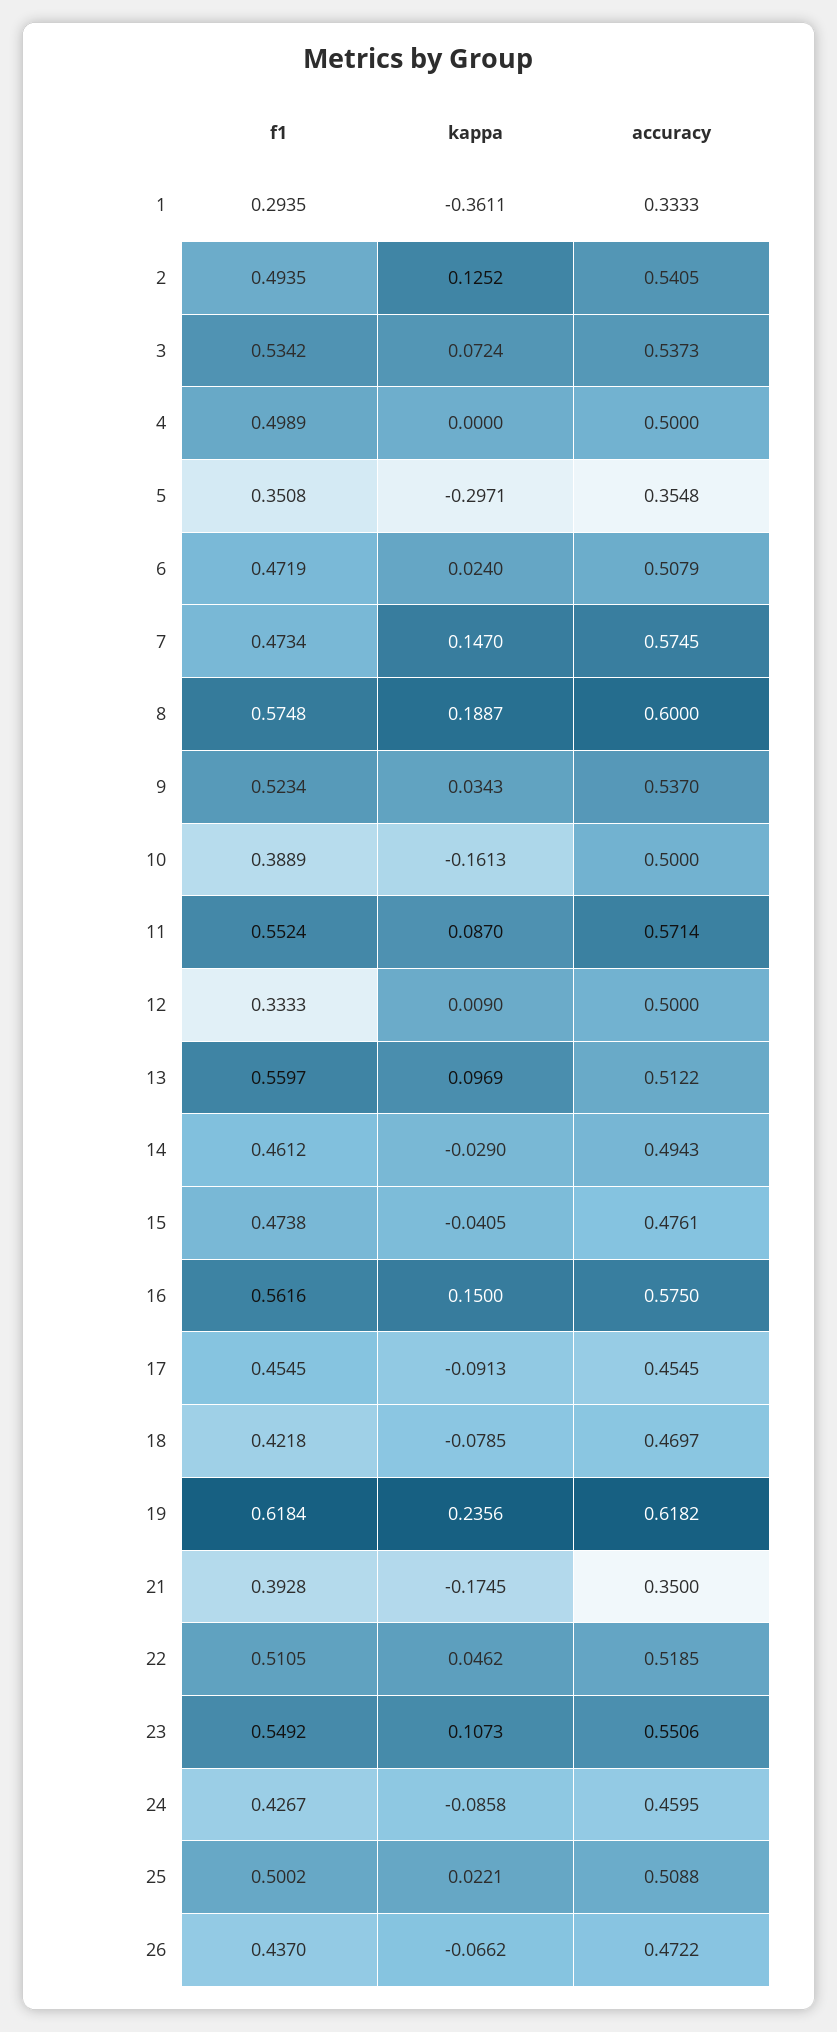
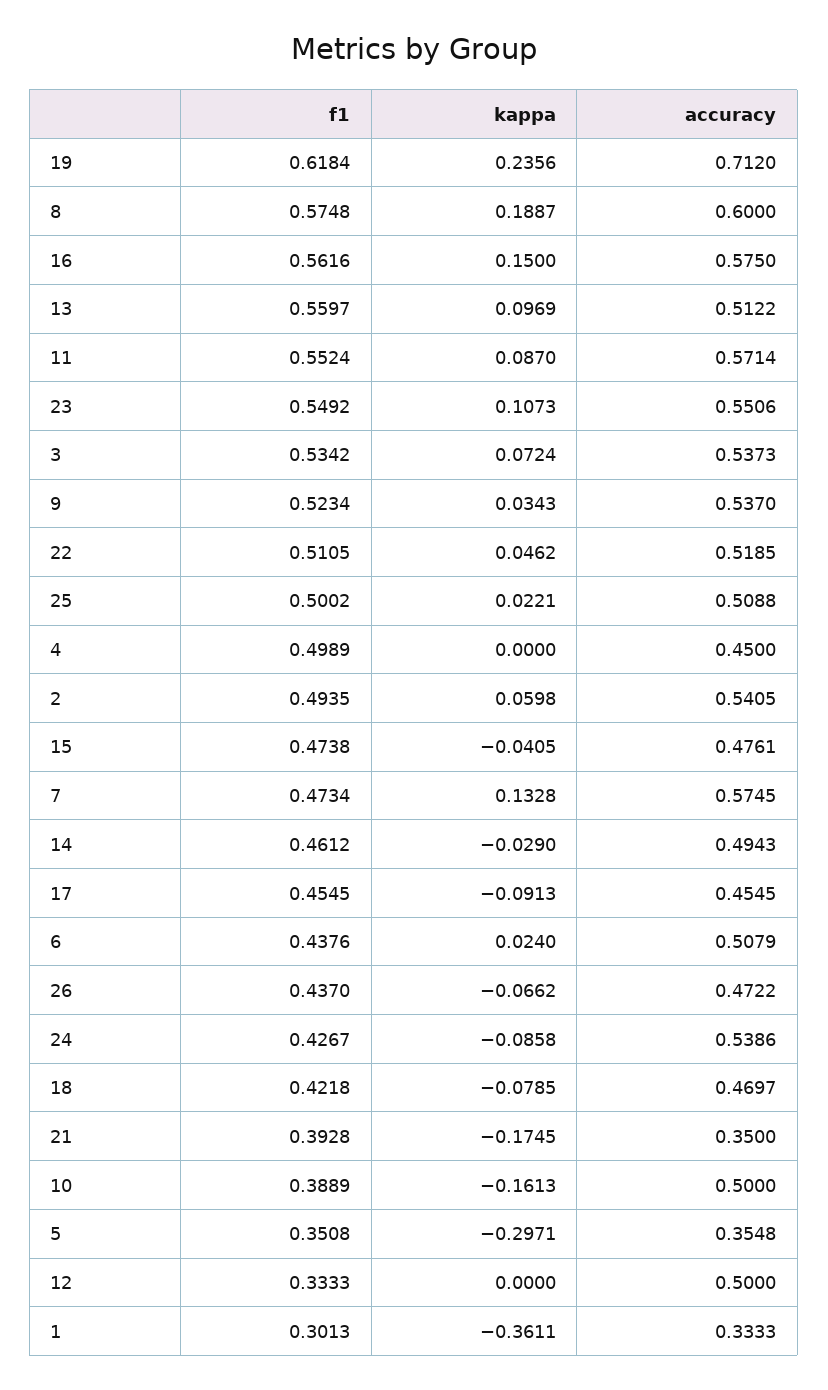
f1, 1: 0.2935 -> 0.3013
kappa, 2: 0.1252 -> 0.0598
accuracy, 4: 0.5 -> 0.45
f1, 6: 0.4719 -> 0.4376
kappa, 7: 0.147 -> 0.1328
kappa, 12: 0.009 -> 0
accuracy, 19: 0.6182 -> 0.712
accuracy, 24: 0.4595 -> 0.5386

